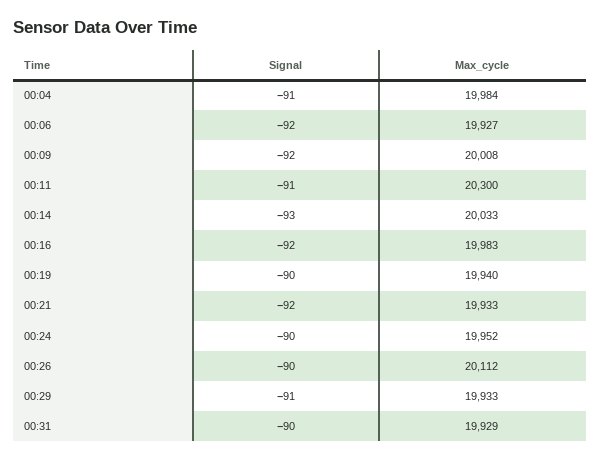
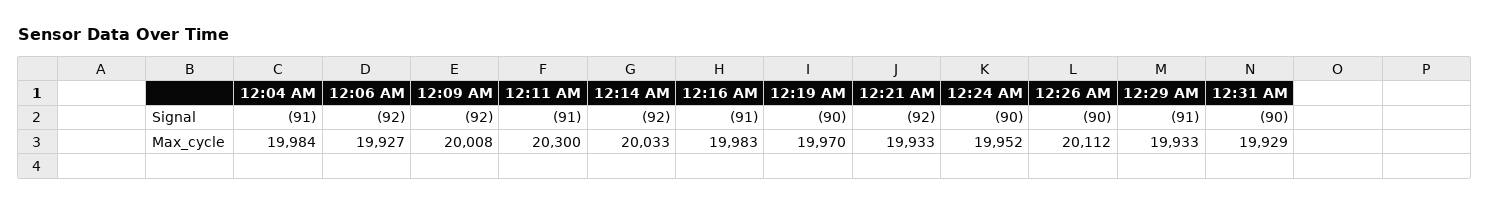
Signal, 00:14: -93 -> -92
Signal, 00:16: -92 -> -91
Max_cycle, 00:19: 19940 -> 19970

